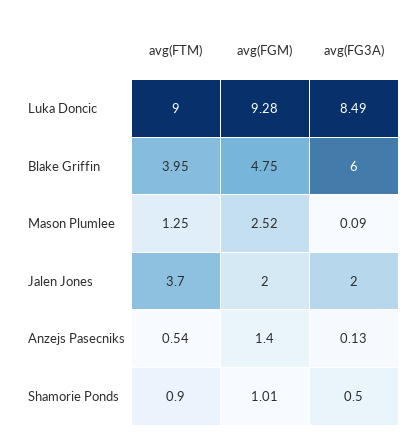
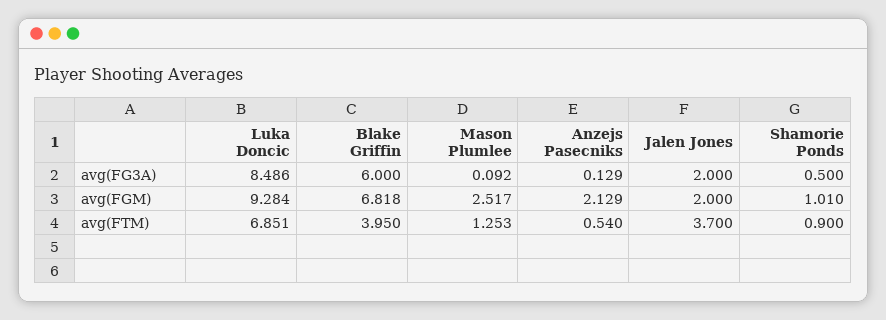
avg(FTM), Luka Doncic: 9 -> 6.851
avg(FGM), Blake Griffin: 4.75 -> 6.818
avg(FGM), Anzejs Pasecniks: 1.4 -> 2.129

